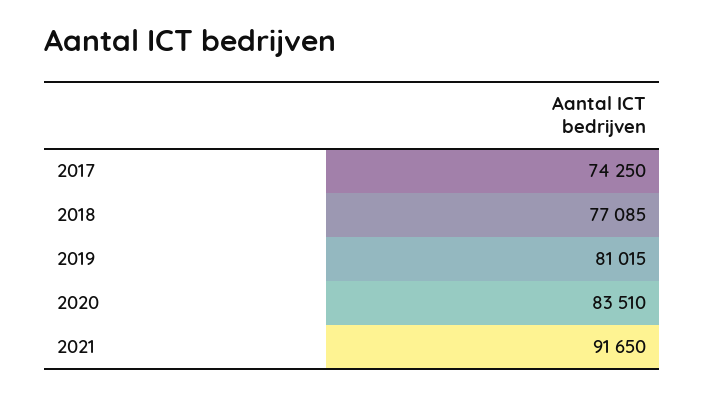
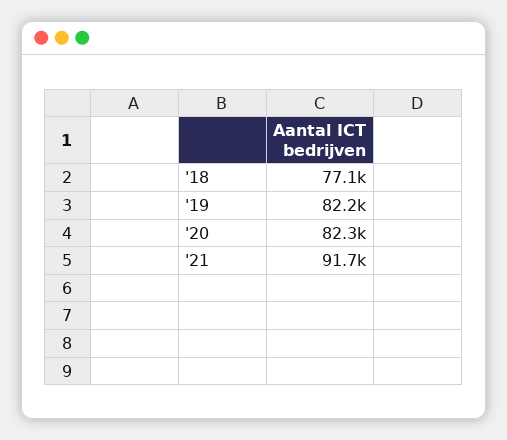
2017: 74250 -> none
2019: 81015 -> 82200
2020: 83510 -> 82300

